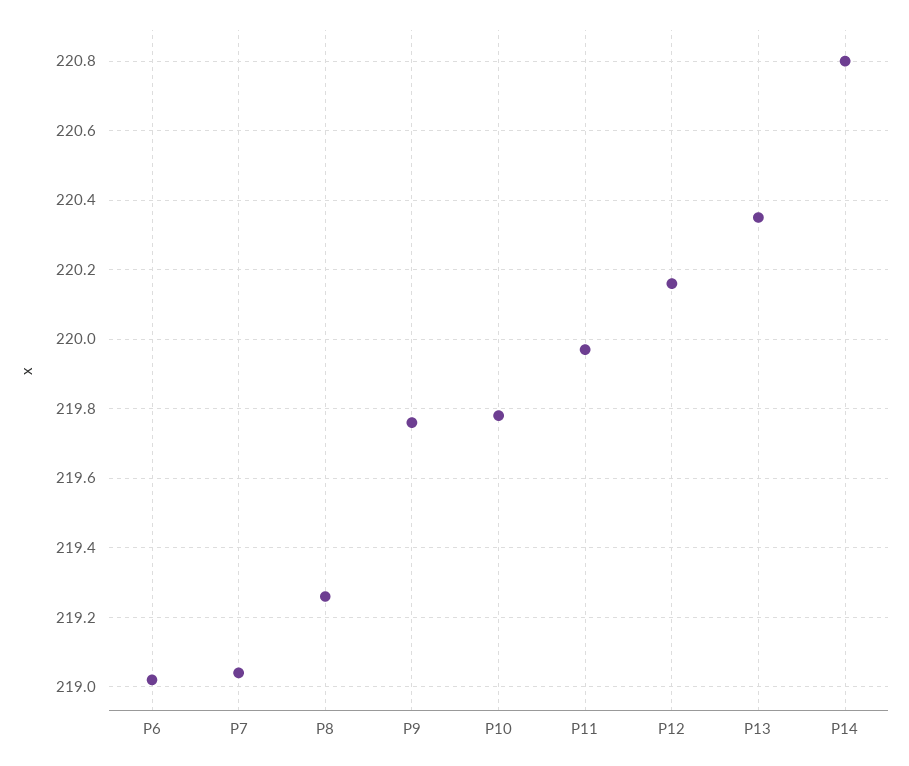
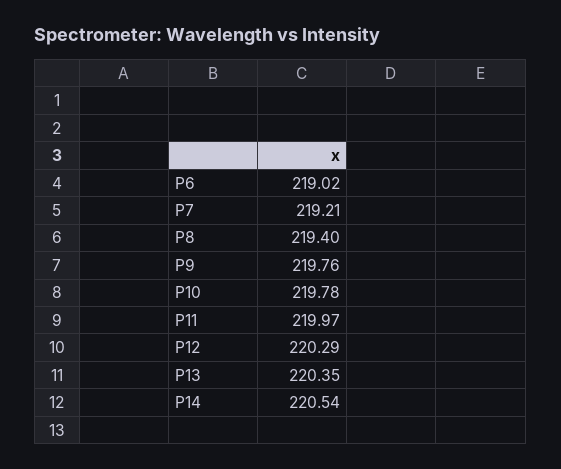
P7: 219.05 -> 219.21
P8: 219.25 -> 219.4
P12: 220.15 -> 220.29
P14: 220.8 -> 220.54

